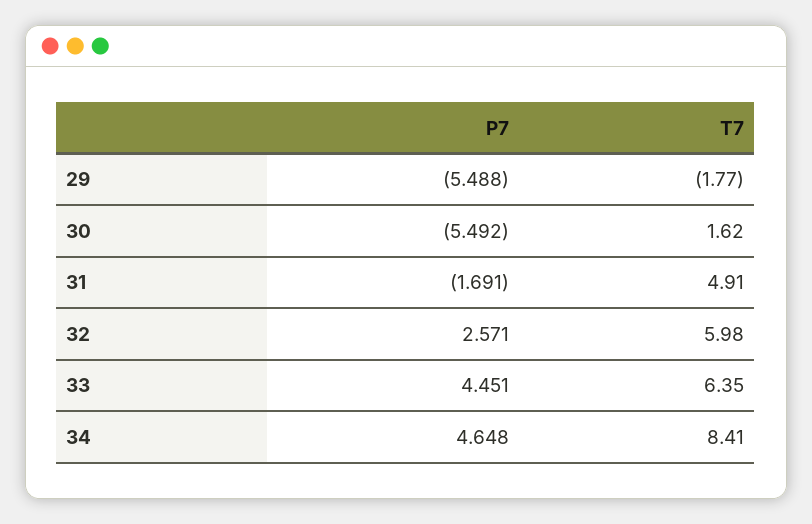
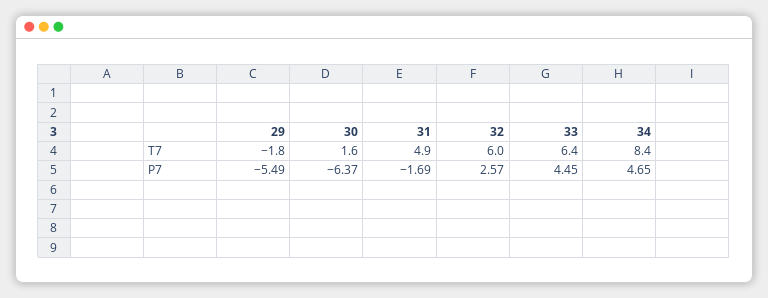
P7, 30: -5.492 -> -6.37

